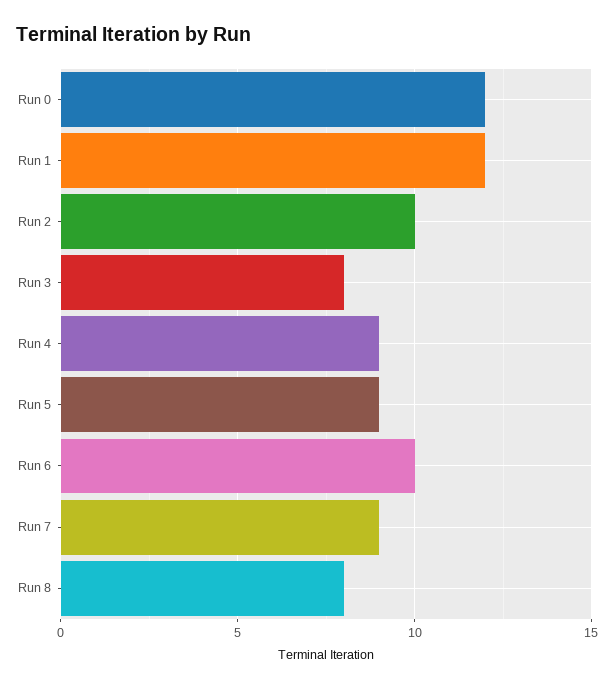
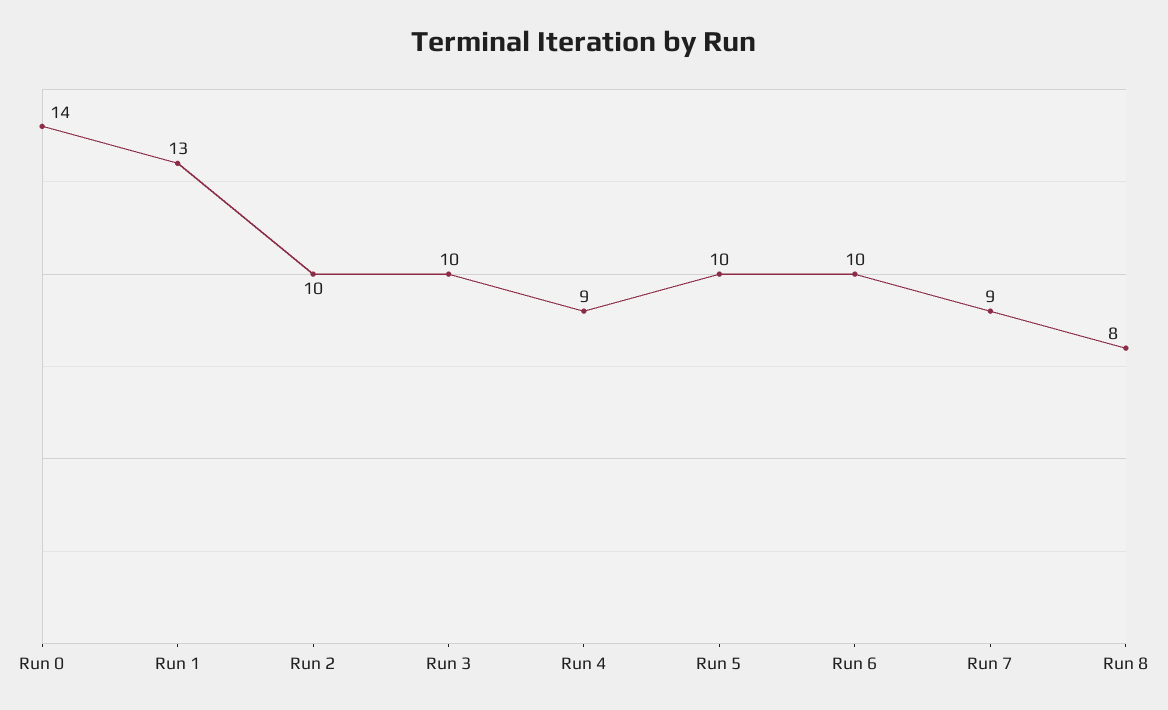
Run 0: 12 -> 14
Run 1: 12 -> 13
Run 3: 8 -> 10
Run 5: 9 -> 10

